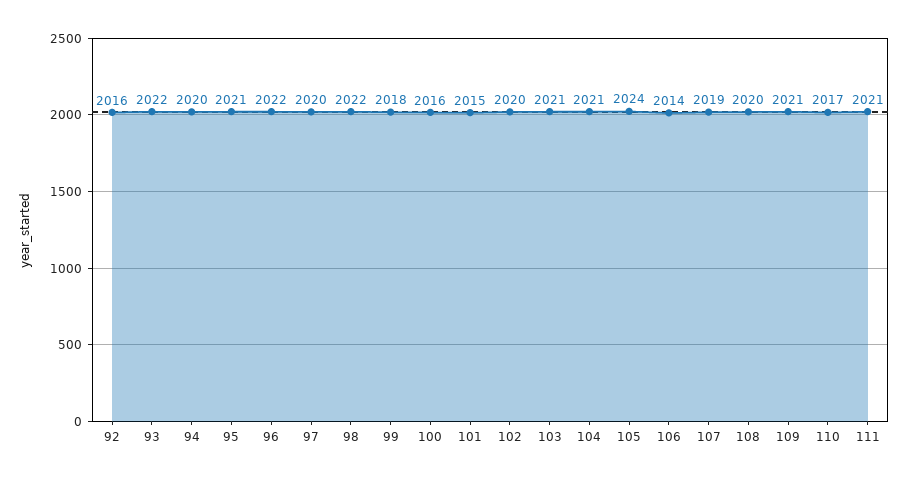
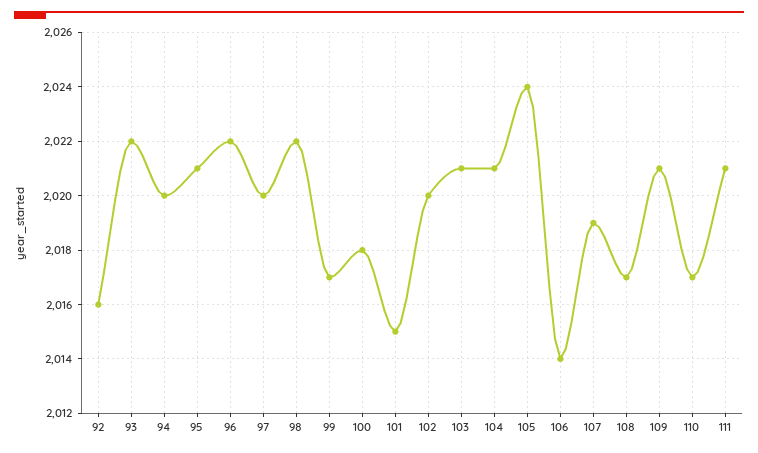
99: 2018 -> 2017
100: 2016 -> 2018
108: 2020 -> 2017

